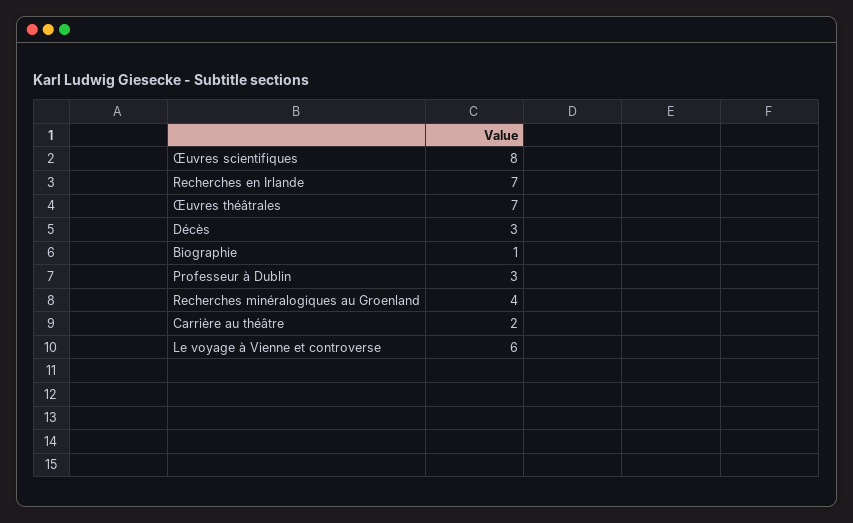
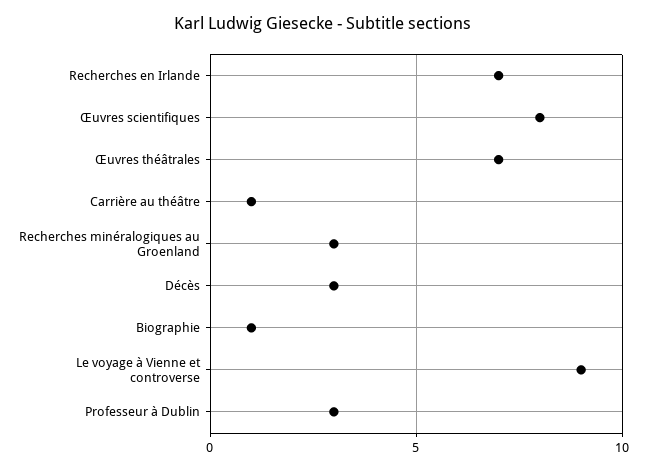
Recherches minéralogiques au Groenland: 4 -> 3
Carrière au théâtre: 2 -> 1
Le voyage à Vienne et controverse: 6 -> 9

